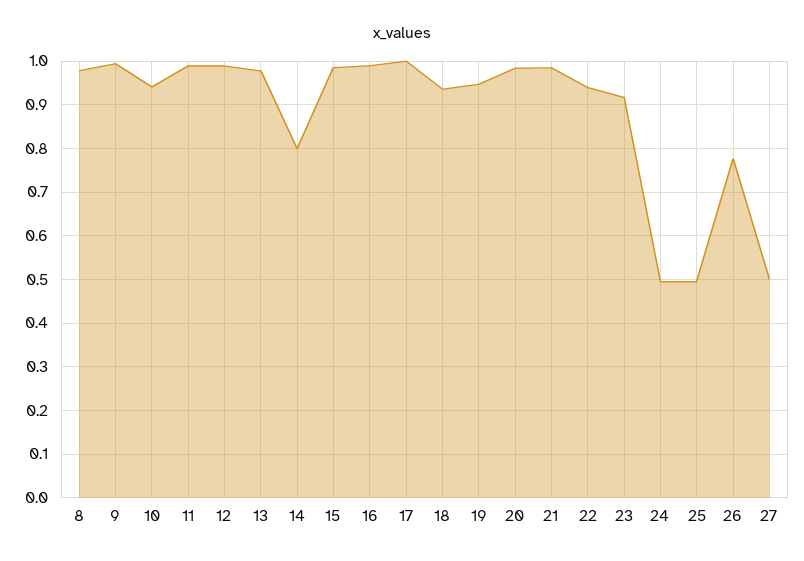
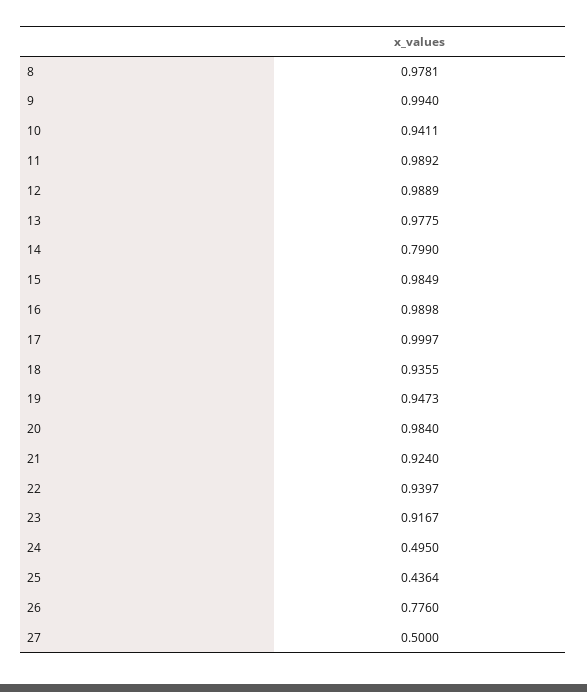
21: 0.98 -> 0.924
25: 0.5 -> 0.4364

